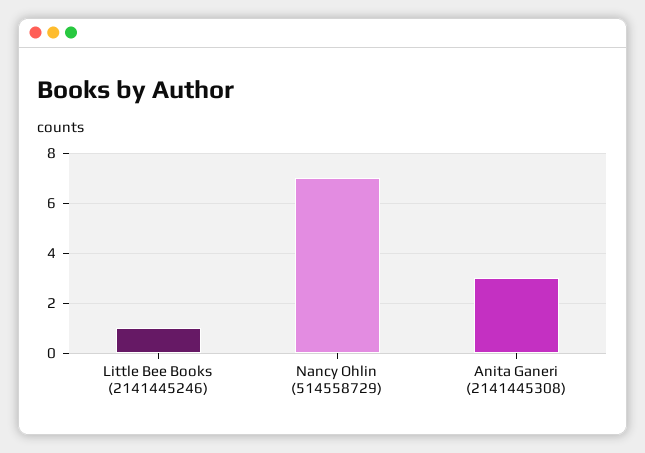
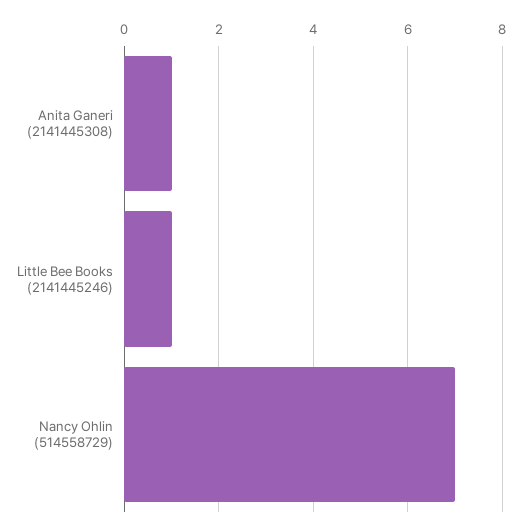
Anita Ganeri (2141445308): 3 -> 1

